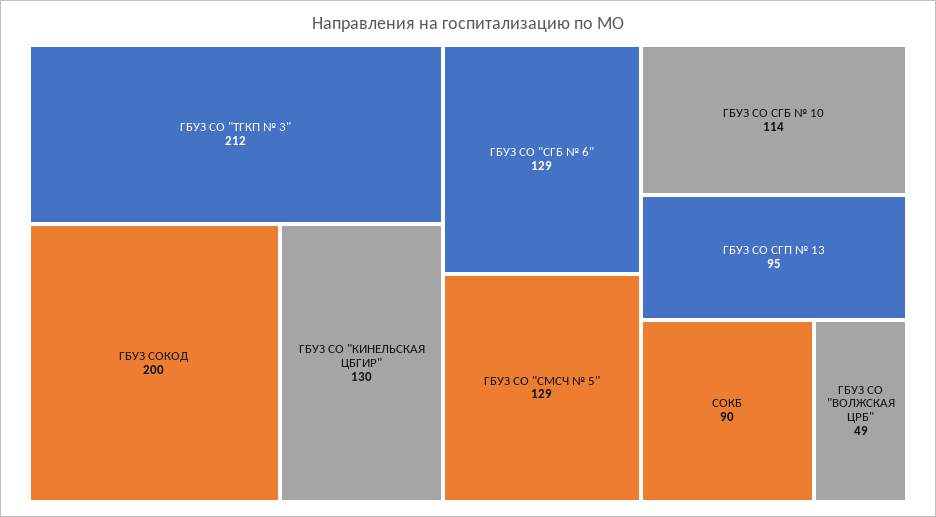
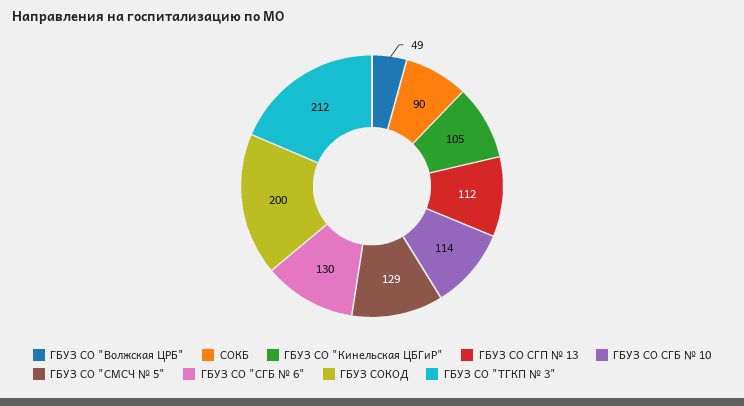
ГБУЗ СО "КИНЕЛЬСКАЯ ЦБГИР": 130 -> 105
ГБУЗ СО "СГБ № 6": 129 -> 130
ГБУЗ СО СГП № 13: 95 -> 112

